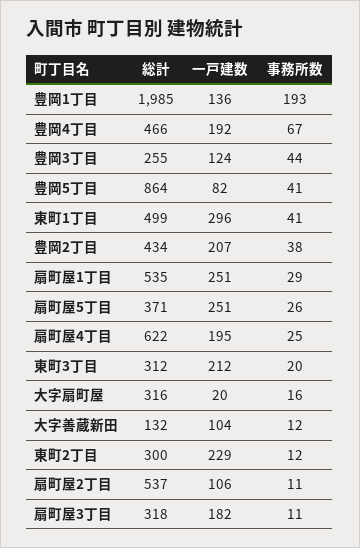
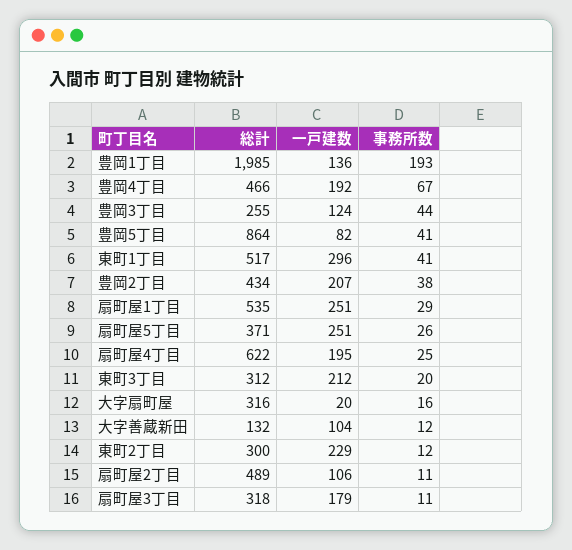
総計, 東町1丁目: 499 -> 517
総計, 扇町屋2丁目: 537 -> 489
一戸建数, 扇町屋3丁目: 182 -> 179

